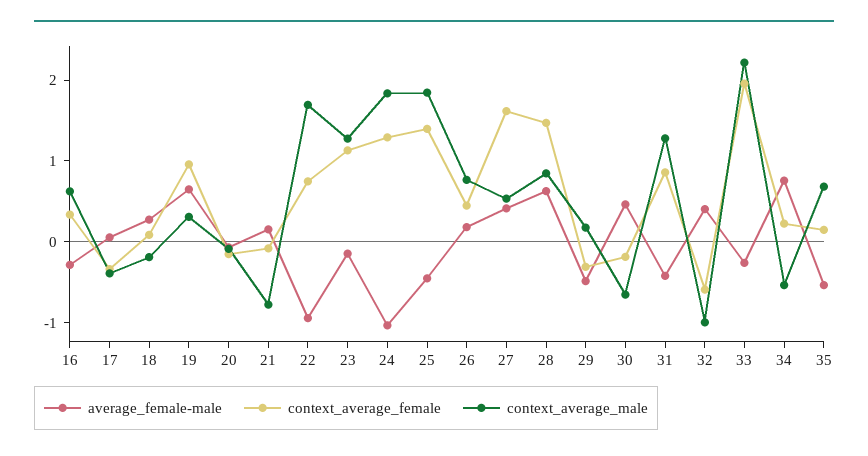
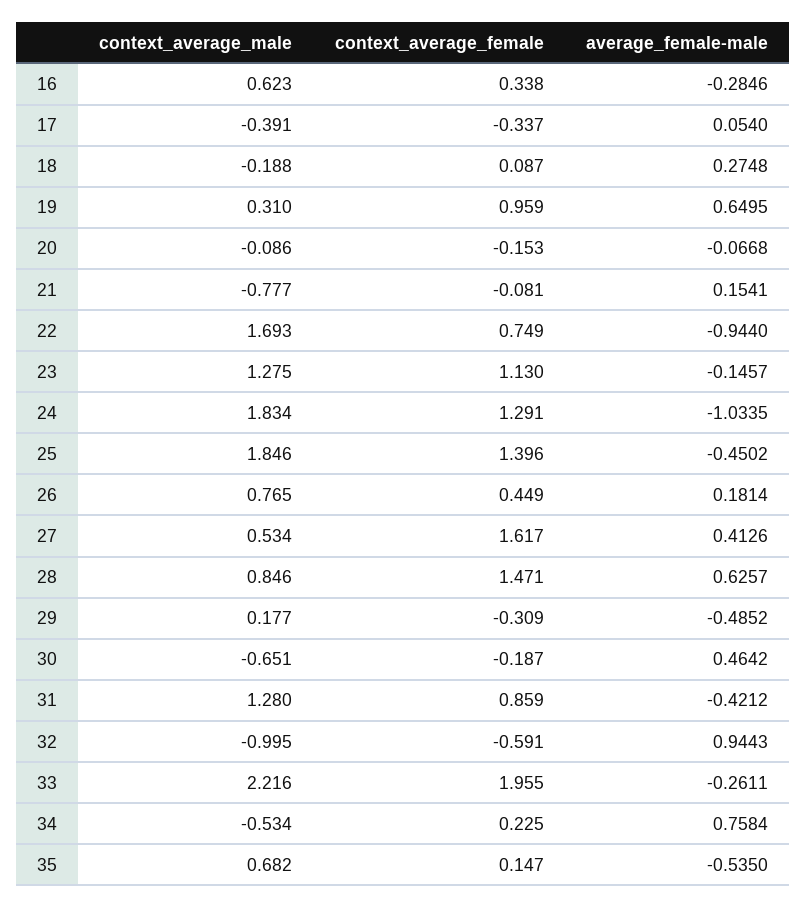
average_female-male, 32: 0.4 -> 0.9443

